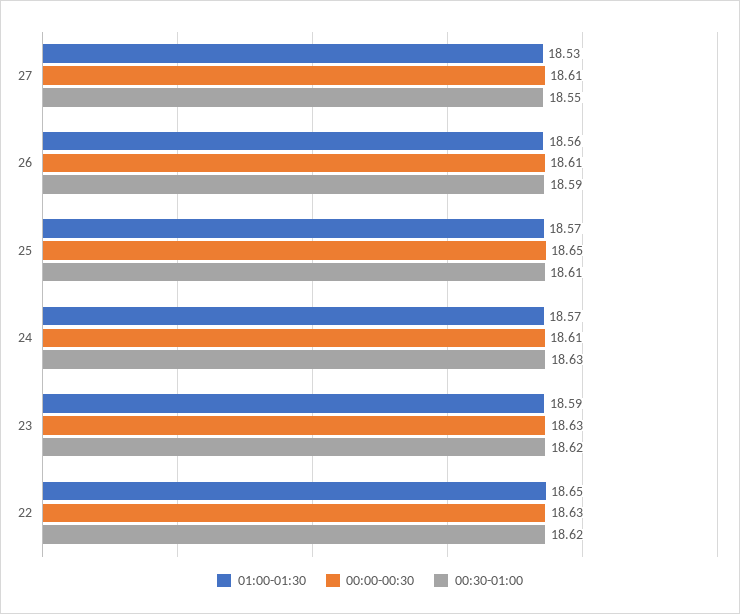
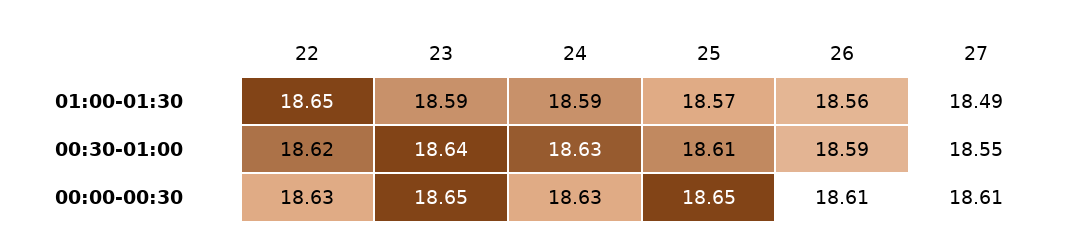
01:00-01:30, 27: 18.53 -> 18.49
01:00-01:30, 24: 18.57 -> 18.59
00:00-00:30, 24: 18.61 -> 18.63
00:00-00:30, 23: 18.63 -> 18.65
00:30-01:00, 23: 18.62 -> 18.64

